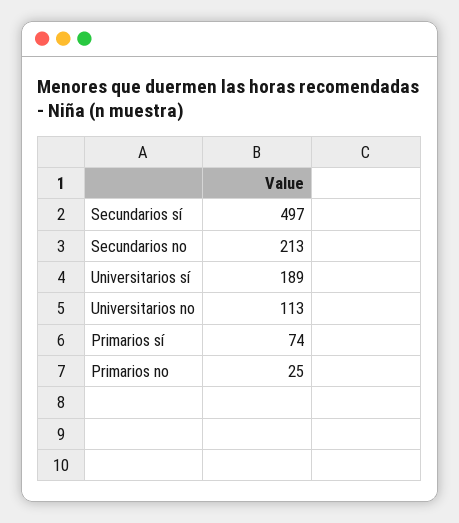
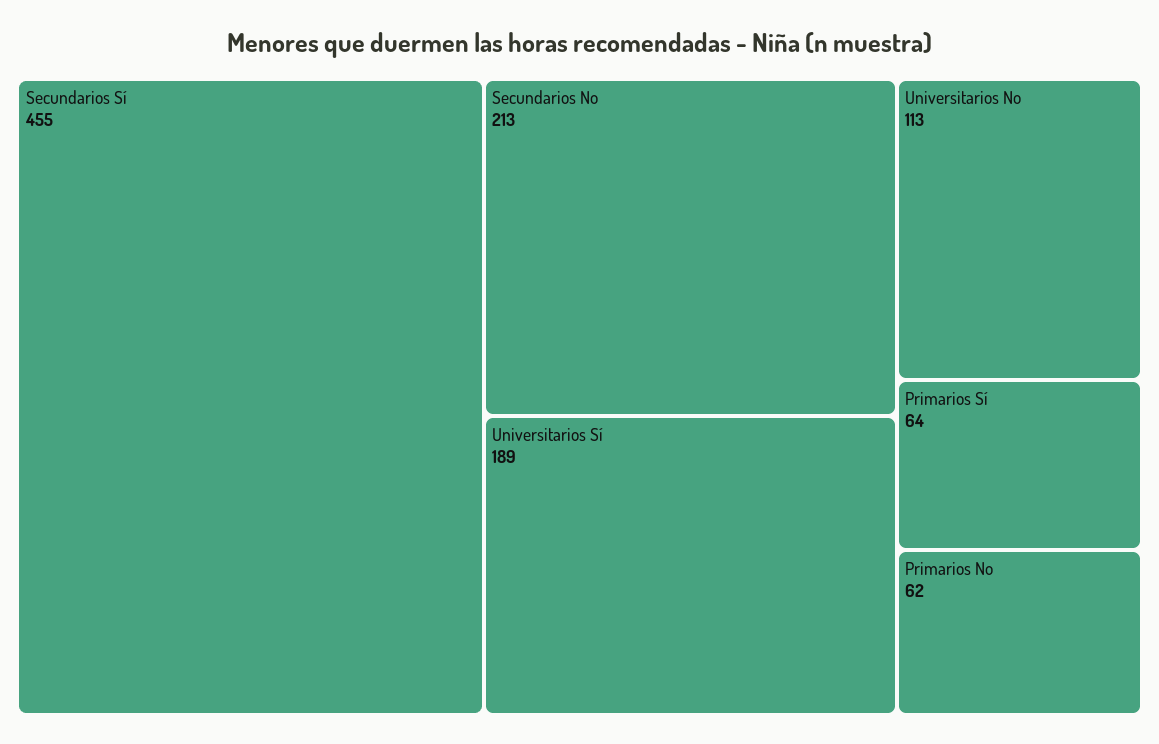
Secundarios sí: 497 -> 455
Primarios sí: 74 -> 64
Primarios no: 25 -> 62

